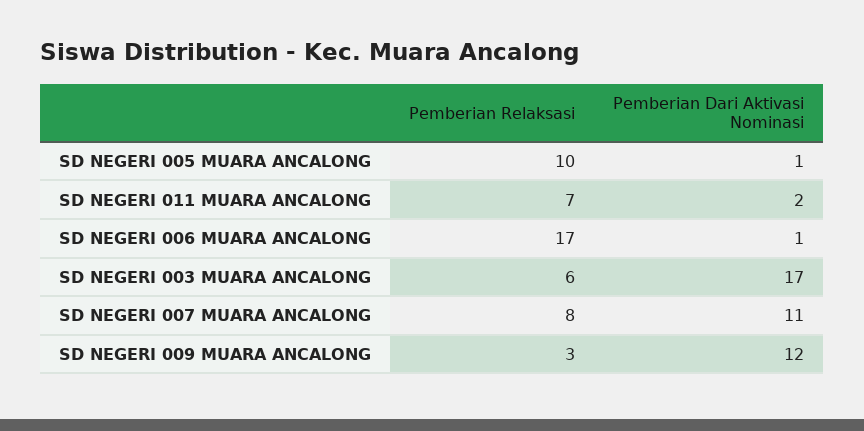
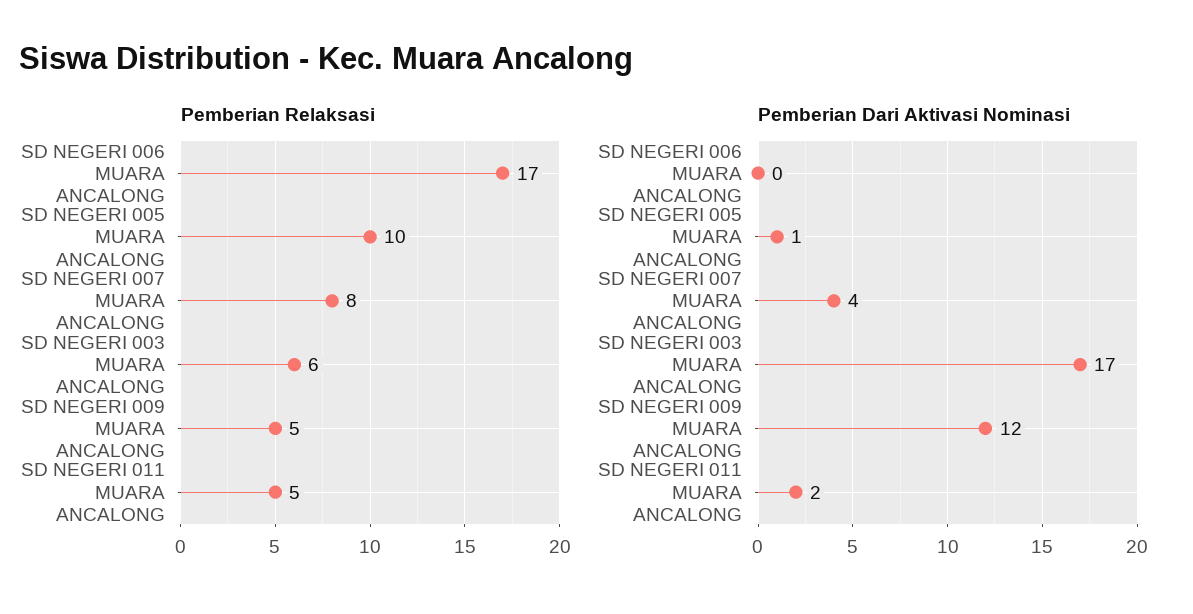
Pemberian Relaksasi, SD NEGERI 011 MUARA ANCALONG: 7 -> 5
Pemberian Dari Aktivasi Nominasi, SD NEGERI 006 MUARA ANCALONG: 1 -> 0
Pemberian Dari Aktivasi Nominasi, SD NEGERI 007 MUARA ANCALONG: 11 -> 4
Pemberian Relaksasi, SD NEGERI 009 MUARA ANCALONG: 3 -> 5

